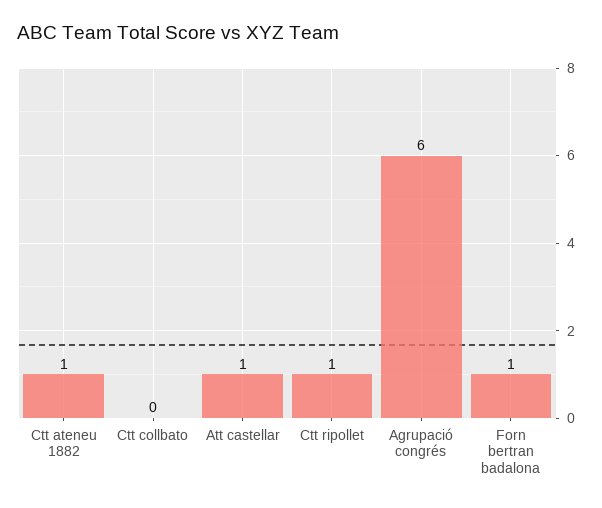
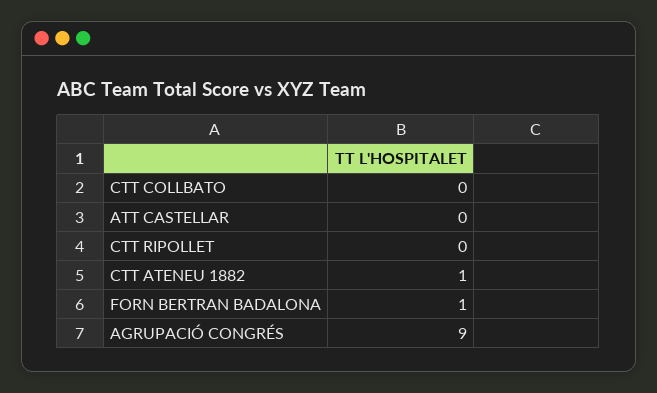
Att castellar: 1 -> 0
Ctt ripollet: 1 -> 0
Agrupació congrés: 6 -> 9

